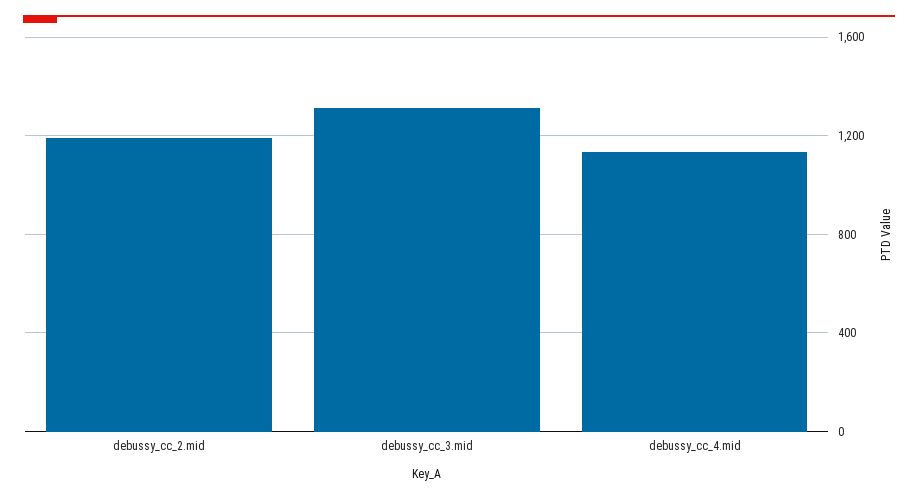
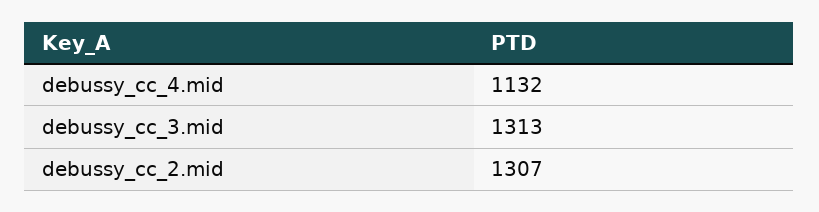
debussy_cc_2.mid: 1200 -> 1307

